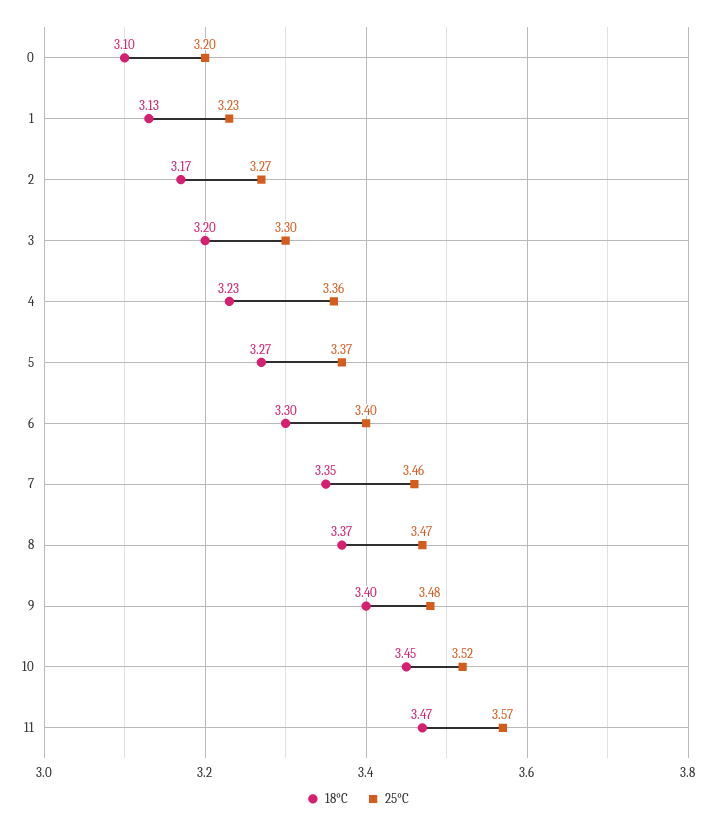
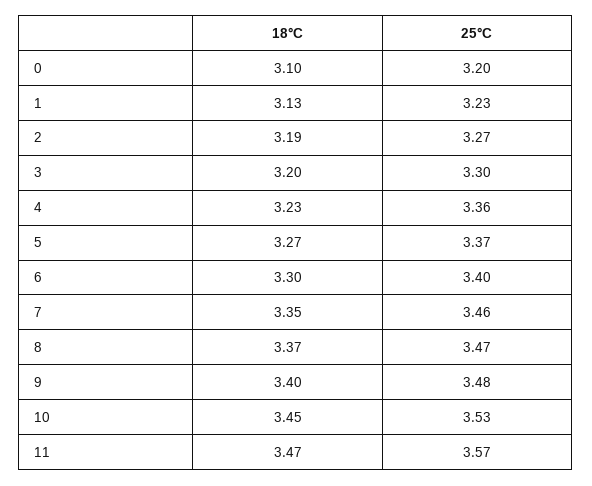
18°C, 2: 3.17 -> 3.19
25°C, 10: 3.52 -> 3.53

